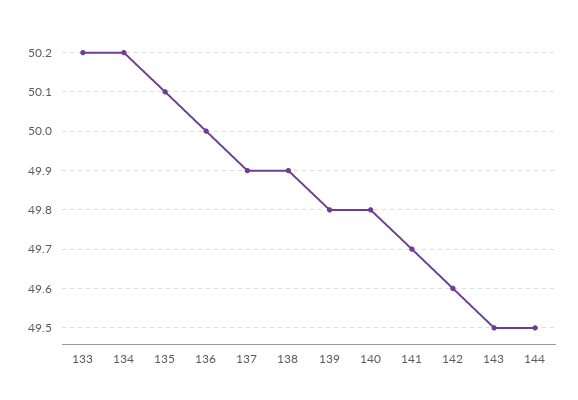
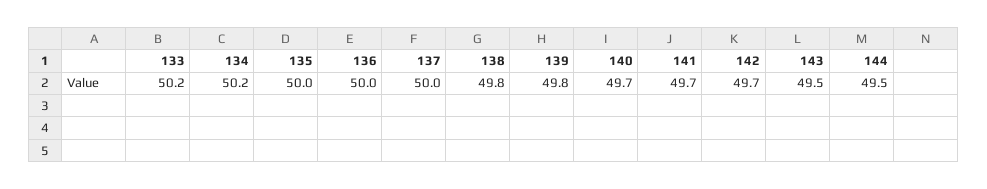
135: 50.1 -> 50
137: 49.9 -> 50
138: 49.9 -> 49.8
140: 49.8 -> 49.7
142: 49.6 -> 49.7

